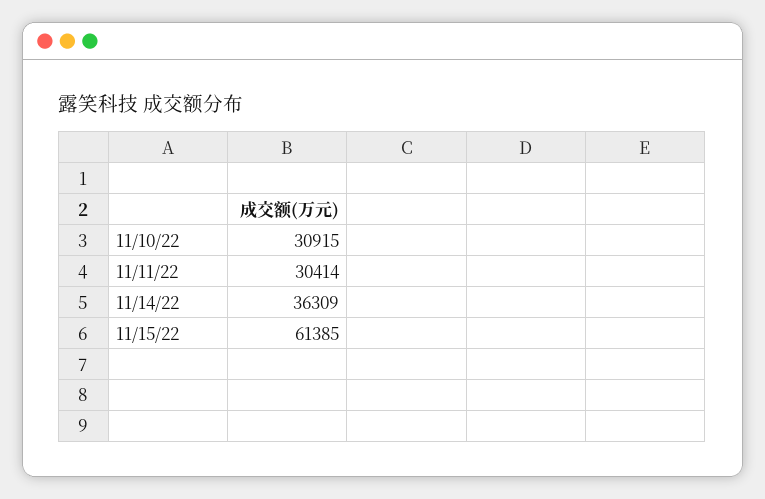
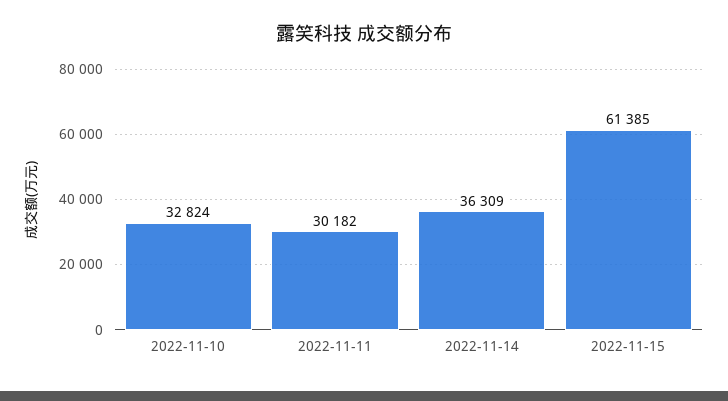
11/10/22: 30915 -> 32824
11/11/22: 30414 -> 30182

